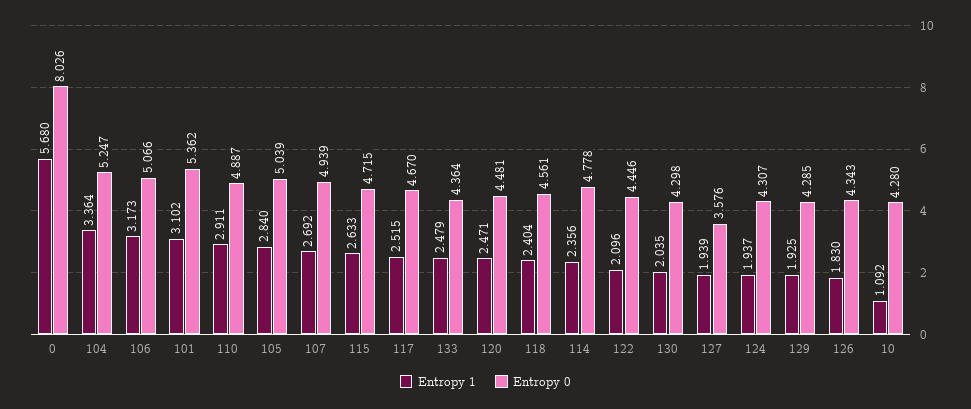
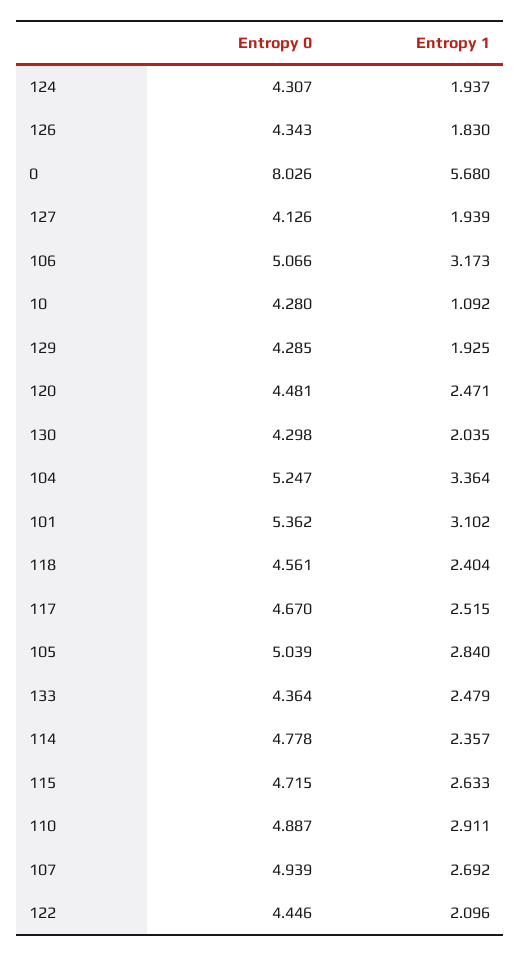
Entropy 1, 114: 2.356 -> 2.357
Entropy 0, 127: 3.576 -> 4.126

